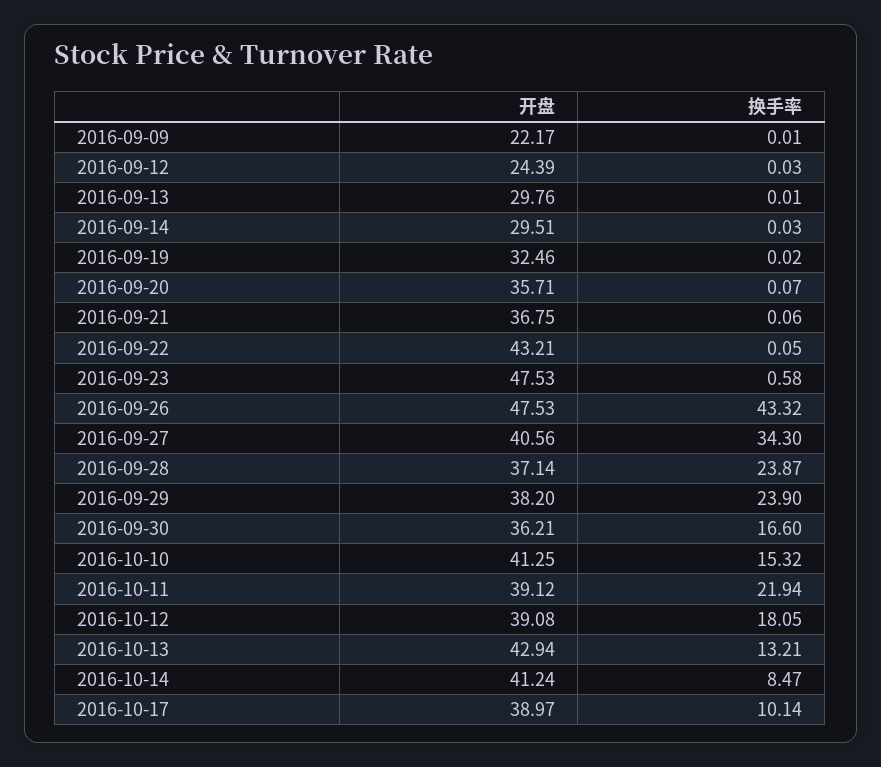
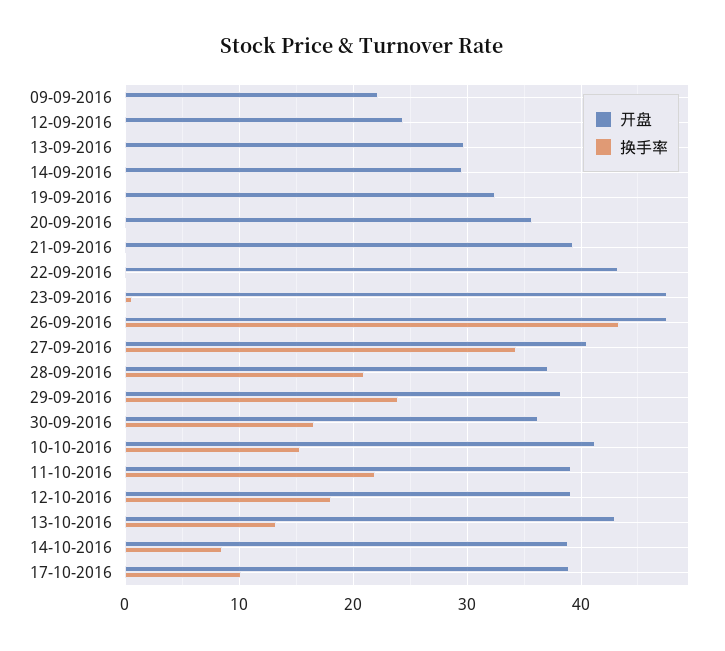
开盘, 2016-09-21: 36.75 -> 39
换手率, 2016-09-28: 23.87 -> 21
开盘, 2016-10-14: 41.24 -> 39

